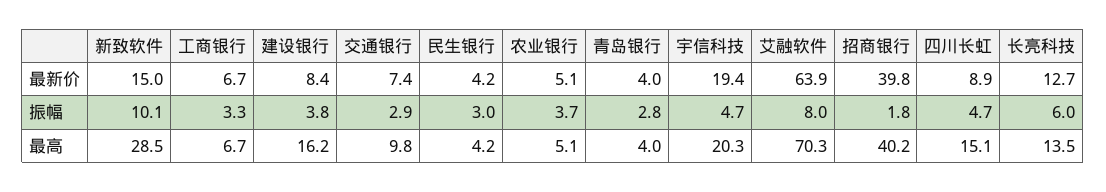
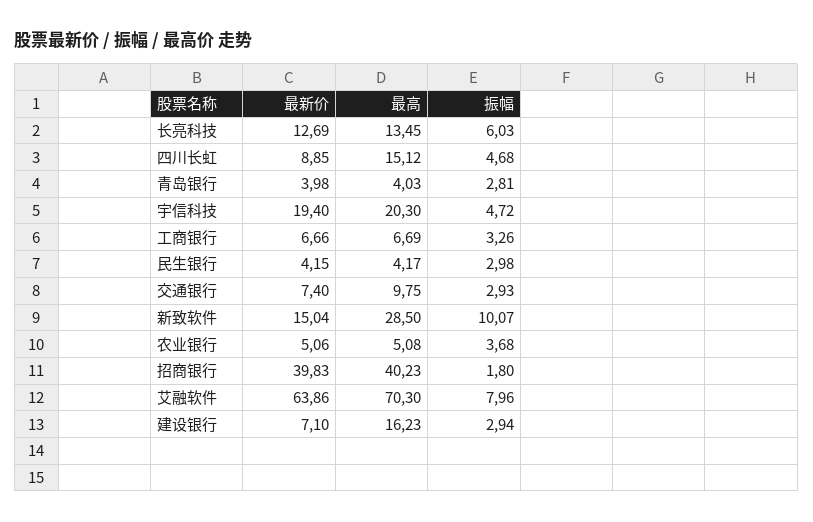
建设银行, 最新价: 8.4 -> 7.1
建设银行, 振幅: 3.8 -> 2.94

